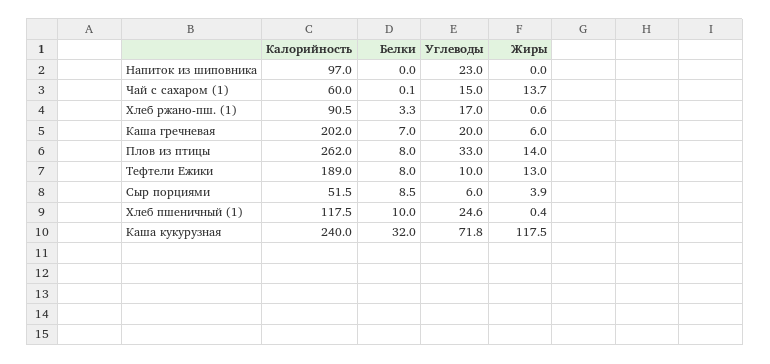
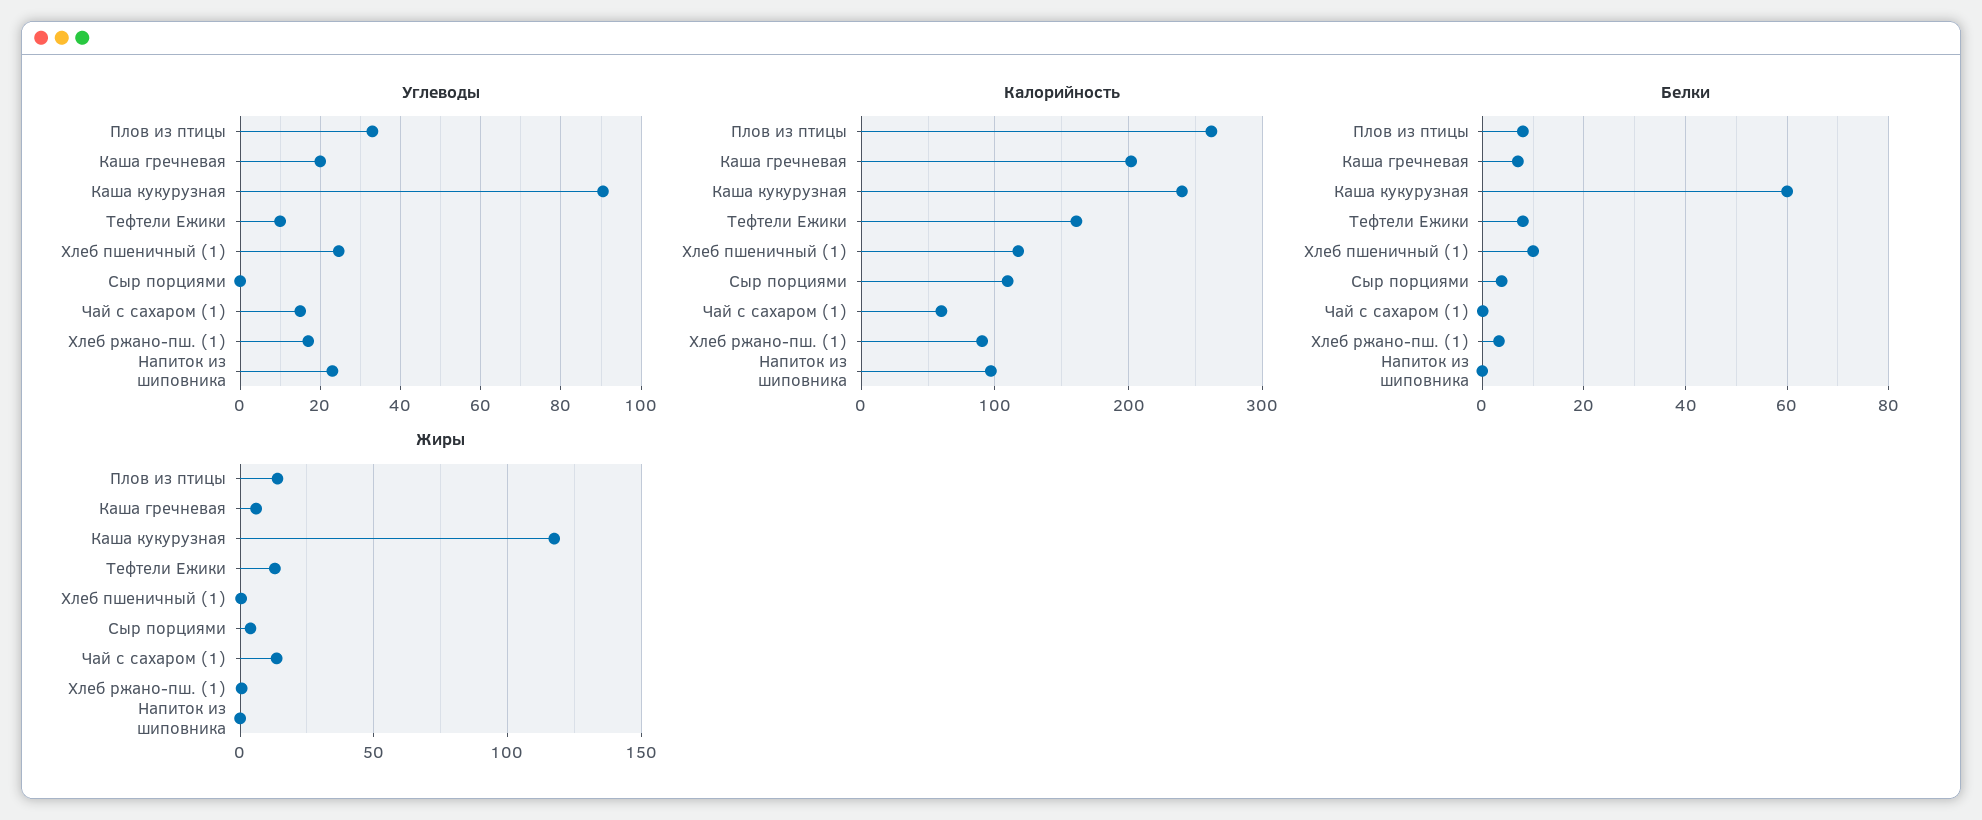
Калорийность, Тефтели Ежики: 189 -> 160
Калорийность, Сыр порциями: 51.5 -> 110
Белки, Сыр порциями: 8.5 -> 4
Углеводы, Сыр порциями: 6 -> 0
Белки, Каша кукурузная: 32 -> 60
Углеводы, Каша кукурузная: 71.8 -> 90

